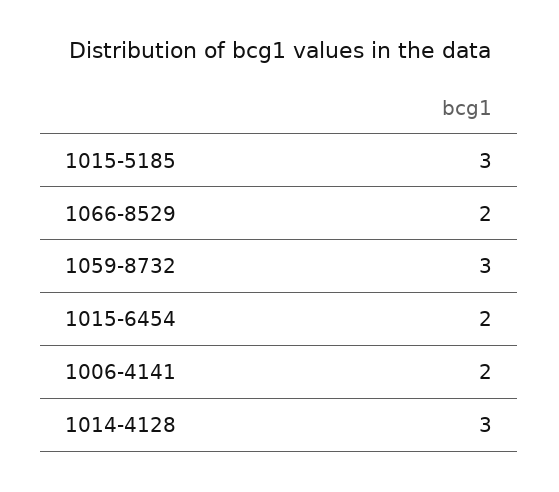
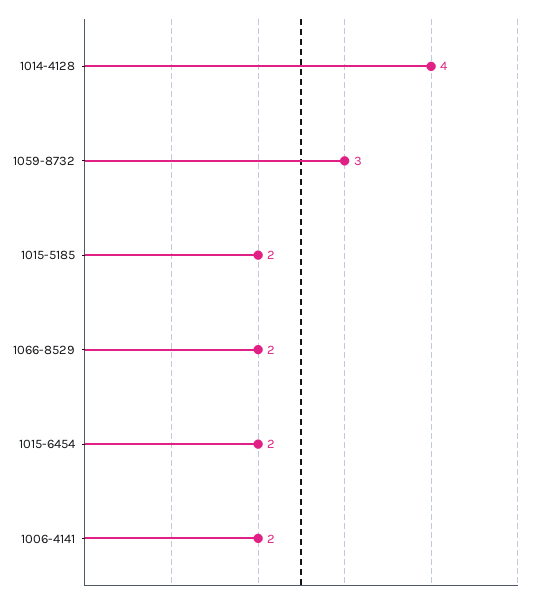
1015-5185: 3 -> 2
1014-4128: 3 -> 4

